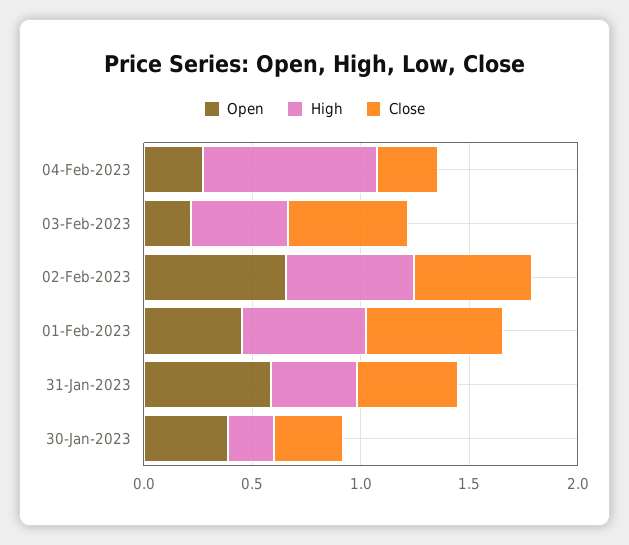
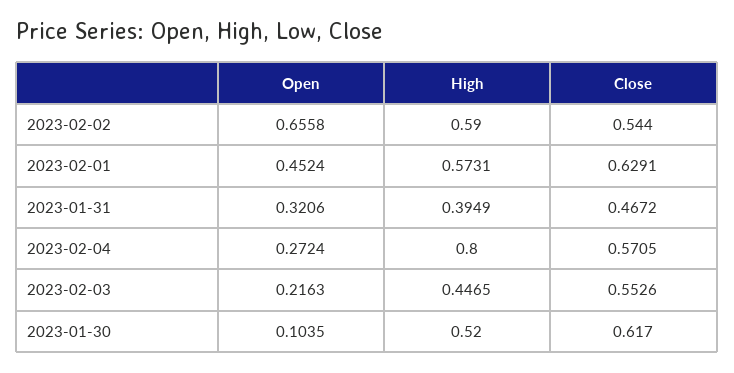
Close, 04-Feb-2023: 0.3 -> 0.5705
Open, 31-Jan-2023: 0.6 -> 0.3206
Open, 30-Jan-2023: 0.4 -> 0.1035
High, 30-Jan-2023: 0.2 -> 0.52
Close, 30-Jan-2023: 0.3 -> 0.617

